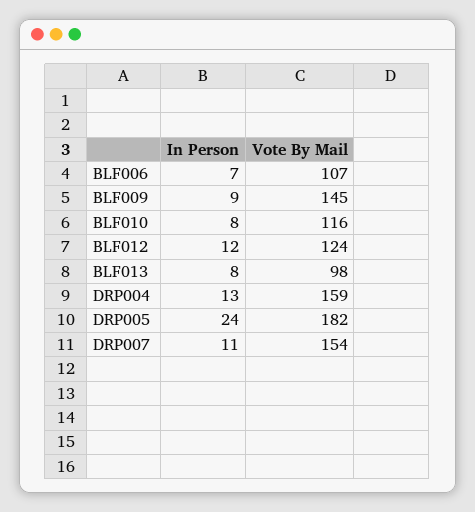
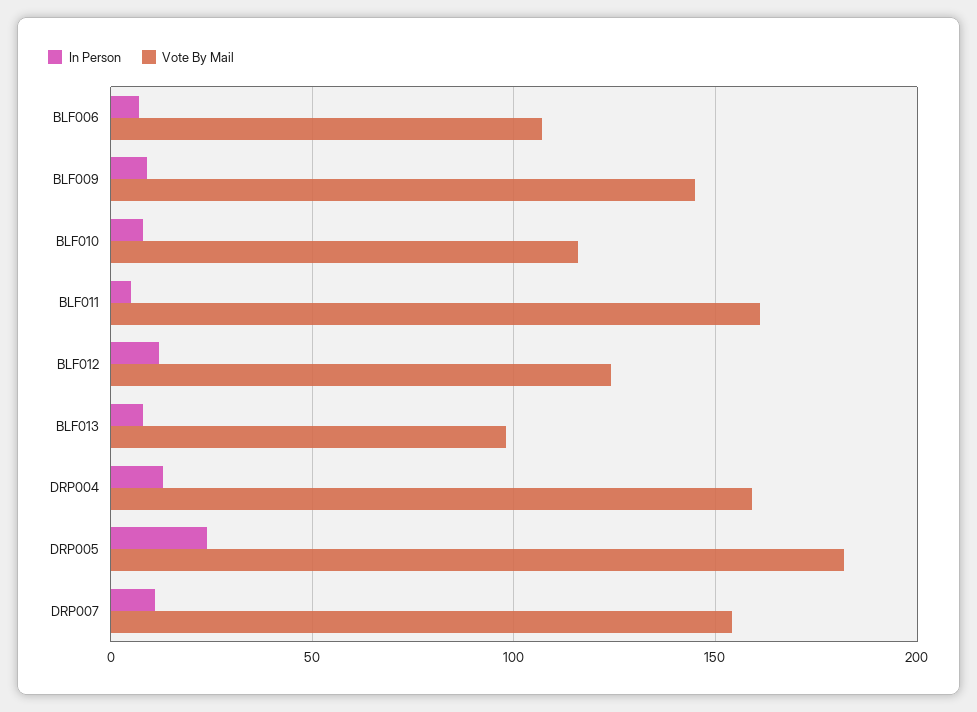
In Person, BLF011: none -> 5
Vote By Mail, BLF011: none -> 160

